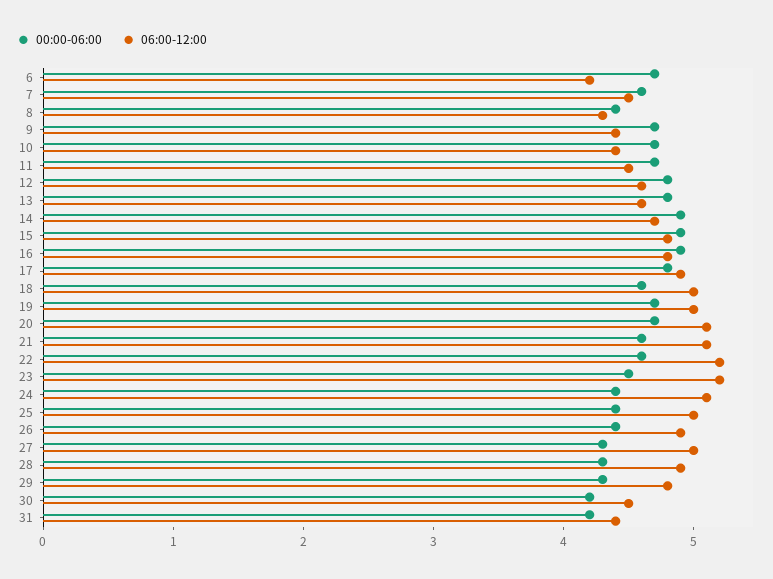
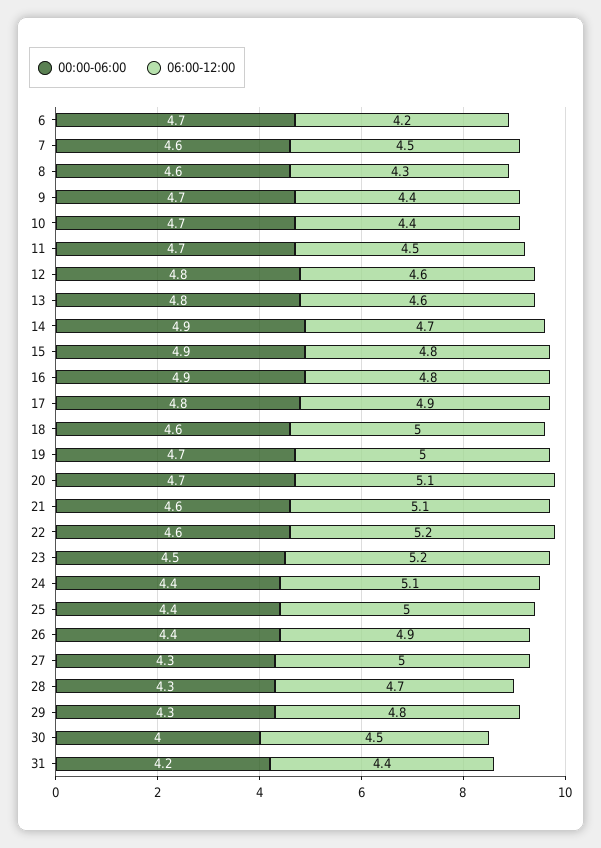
00:00-06:00, 8: 4.4 -> 4.6
06:00-12:00, 28: 4.9 -> 4.7
00:00-06:00, 30: 4.2 -> 4

